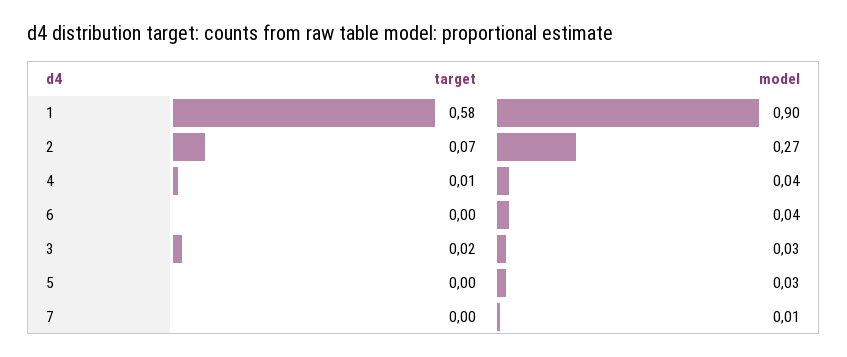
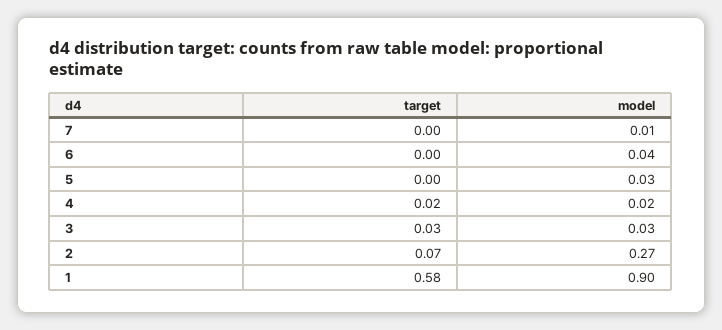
target, 4: 0.01 -> 0.02
model, 4: 0.04 -> 0.02
target, 3: 0.02 -> 0.03

